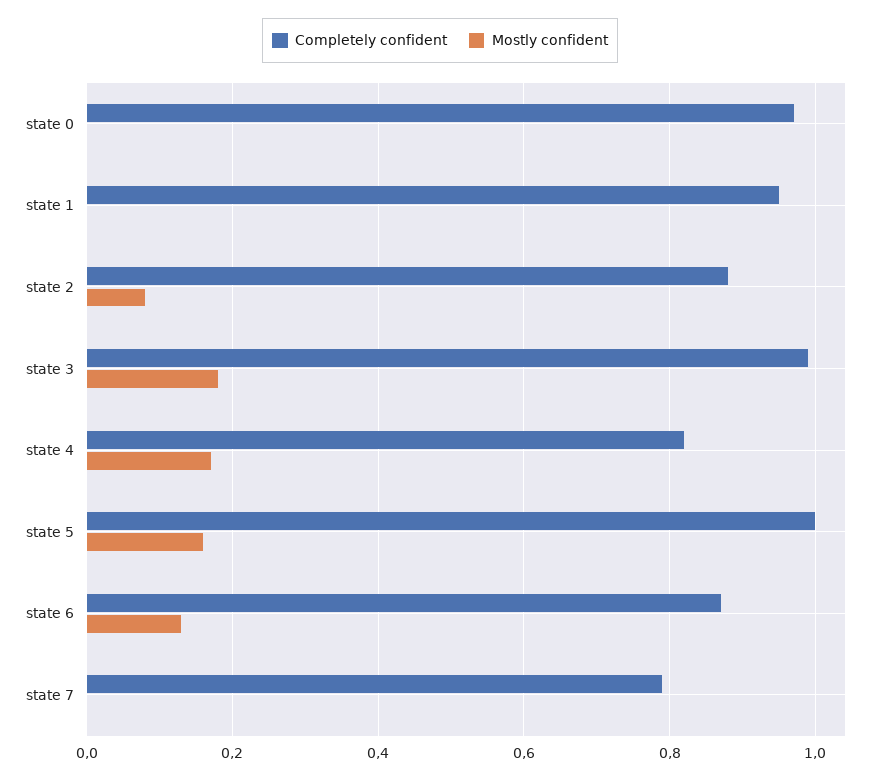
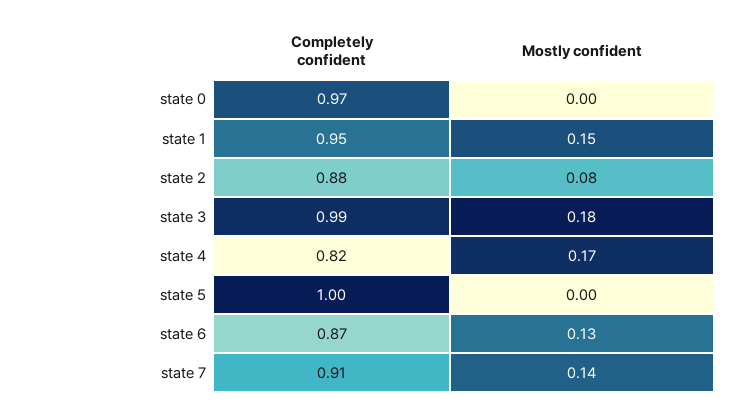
Mostly confident, state 1: 0 -> 0.15
Mostly confident, state 5: 0.15 -> 0
Completely confident, state 7: 0.8 -> 0.91
Mostly confident, state 7: 0 -> 0.14

